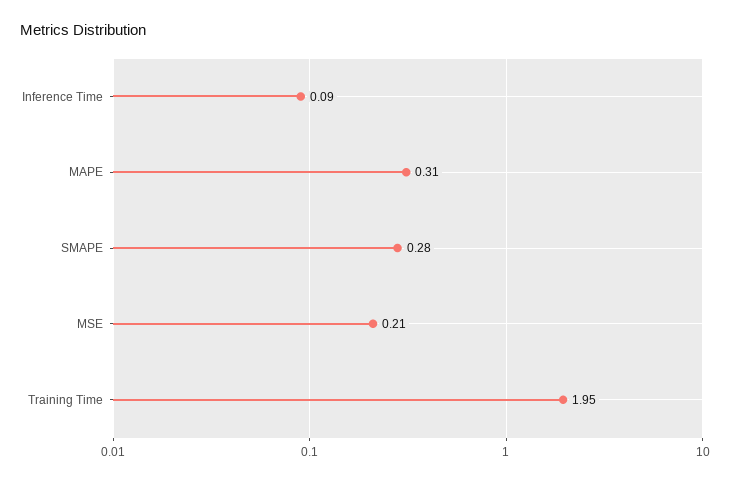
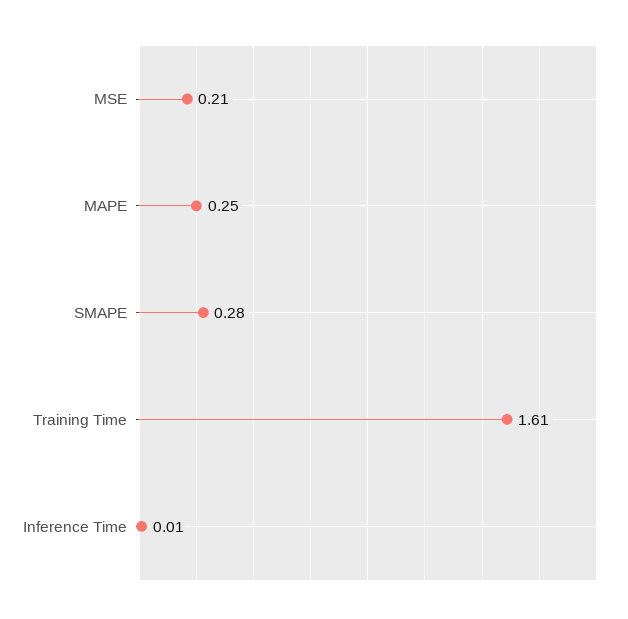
Inference Time: 0.09 -> 0.01
MAPE: 0.31 -> 0.25
Training Time: 1.95 -> 1.61

